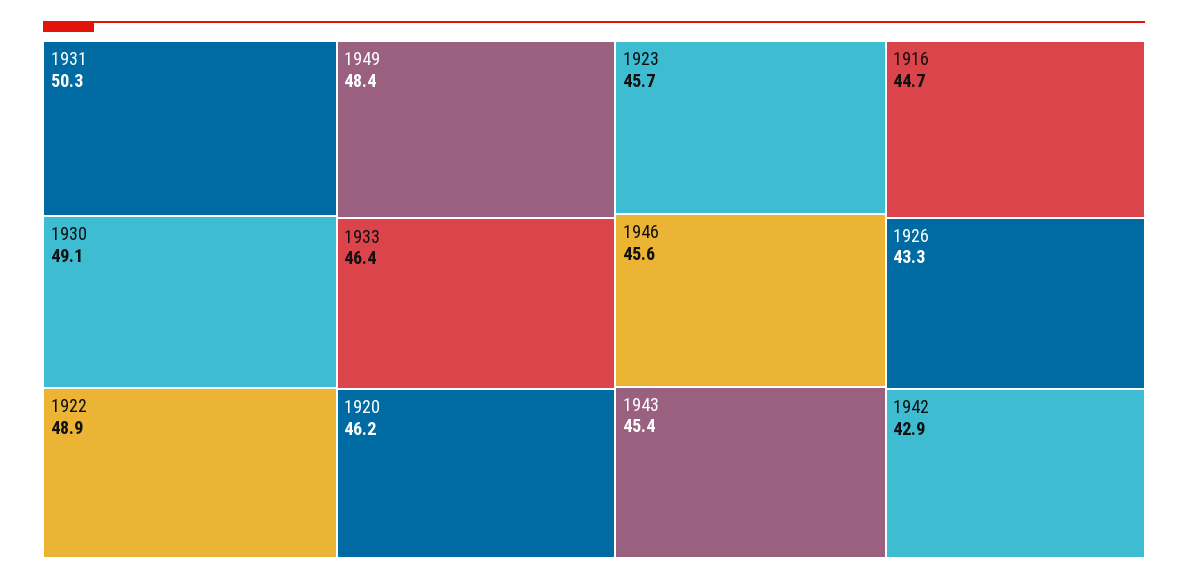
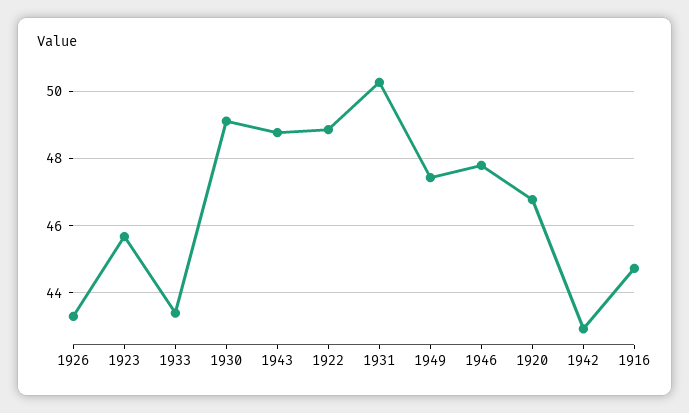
1949: 48.4 -> 47.4
1933: 46.4 -> 43.4
1920: 46.2 -> 46.8
1946: 45.6 -> 47.8
1943: 45.4 -> 48.8

